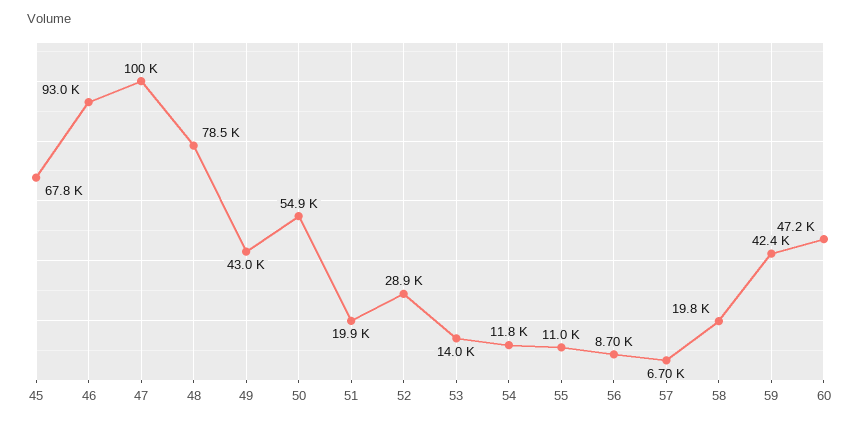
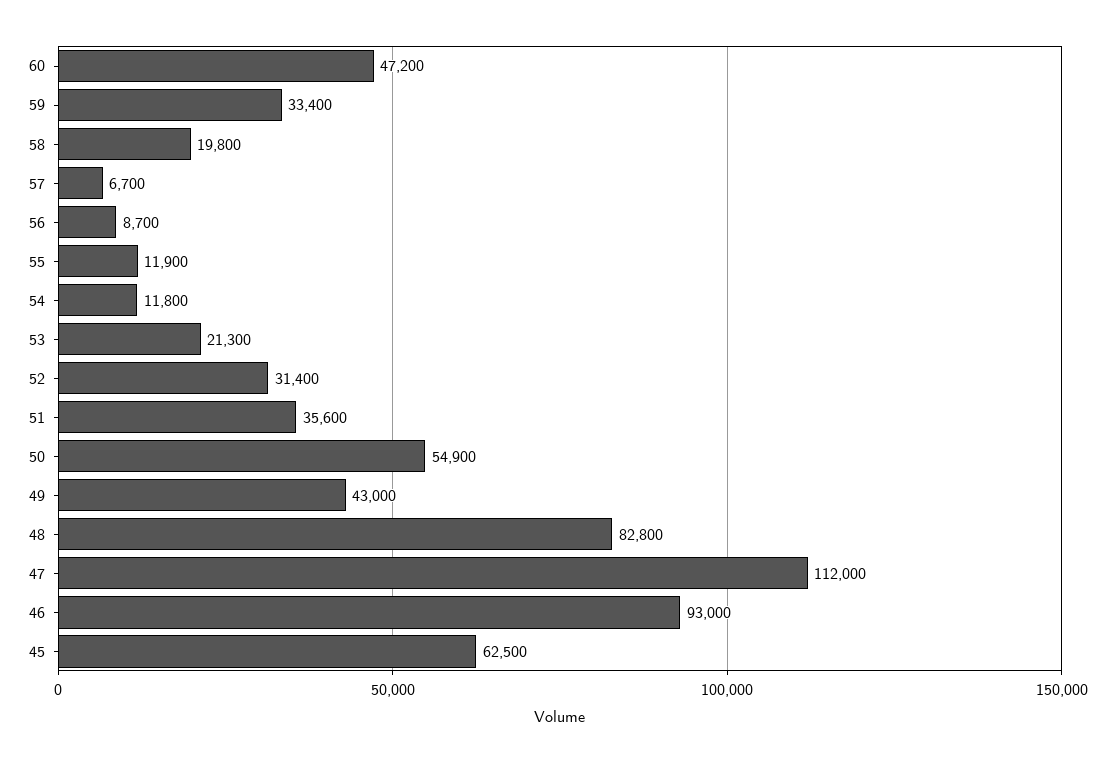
45: 67800 -> 62500
47: 100000 -> 112000
48: 78500 -> 82800
51: 19900 -> 35600
52: 28900 -> 31400
53: 14000 -> 21300
55: 11000 -> 11900
59: 42400 -> 33400

